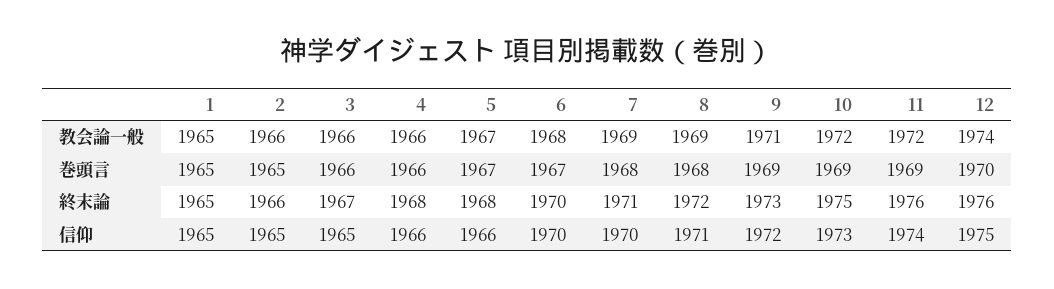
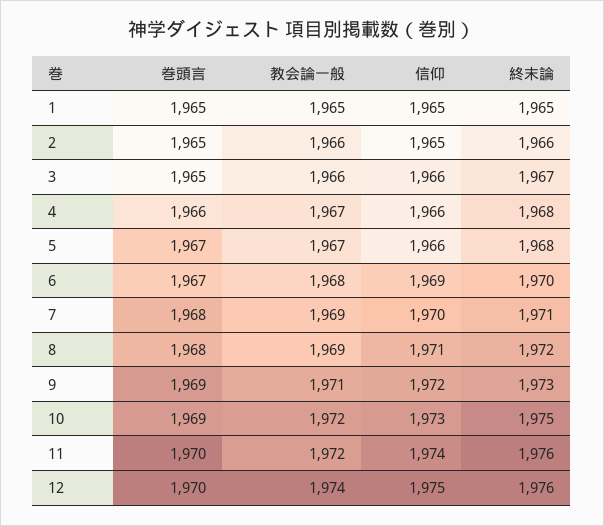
4, 教会論一般: 1966 -> 1967
3, 巻頭言: 1966 -> 1965
11, 巻頭言: 1969 -> 1970
3, 信仰: 1965 -> 1966
6, 信仰: 1970 -> 1969

